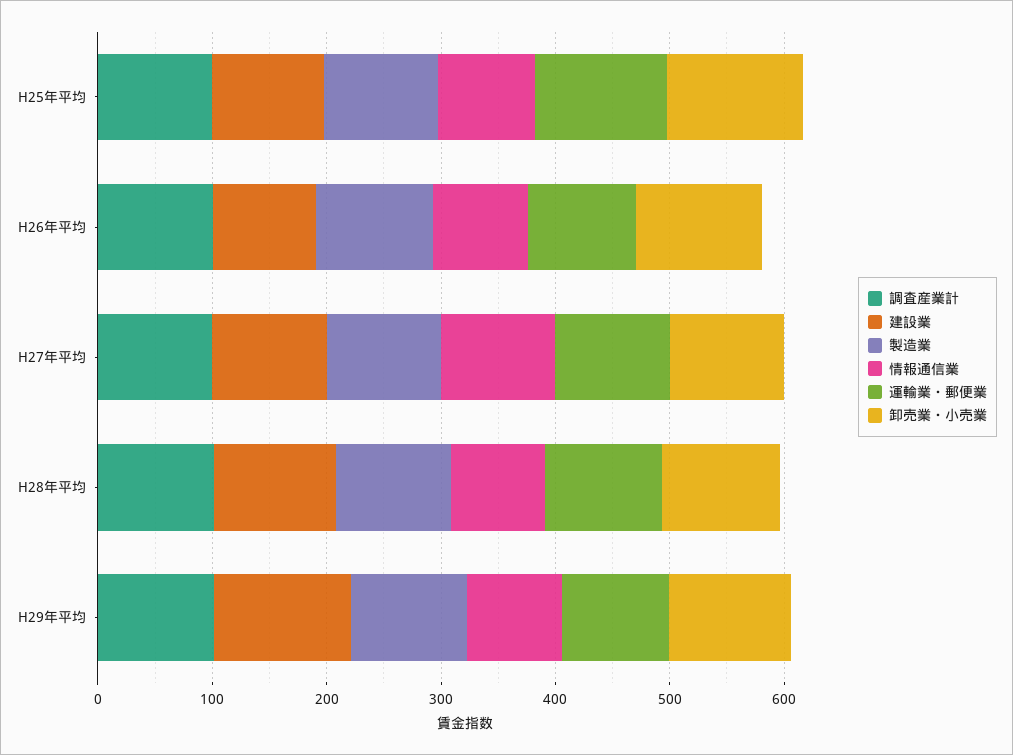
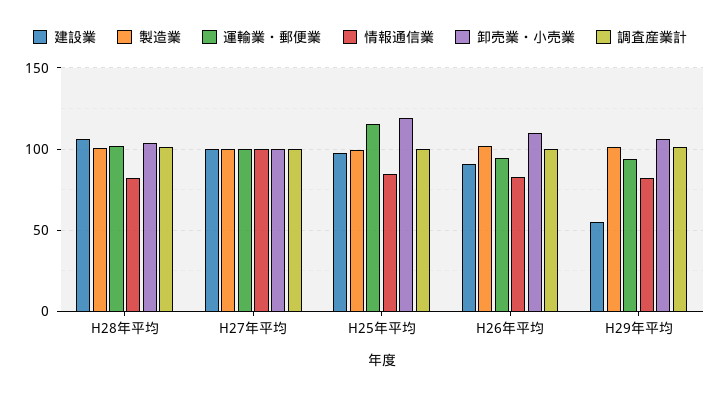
建設業, H29年平均: 120 -> 55

